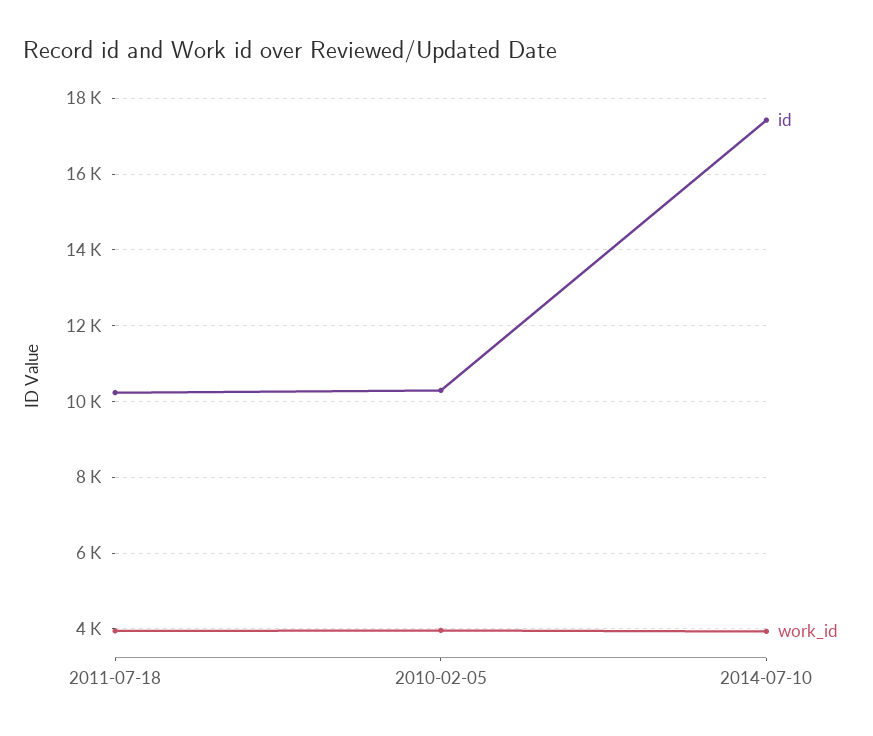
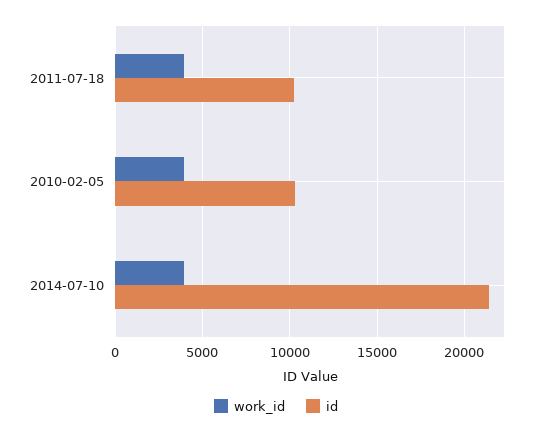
id, 2014-07-10: 17400 -> 21500

